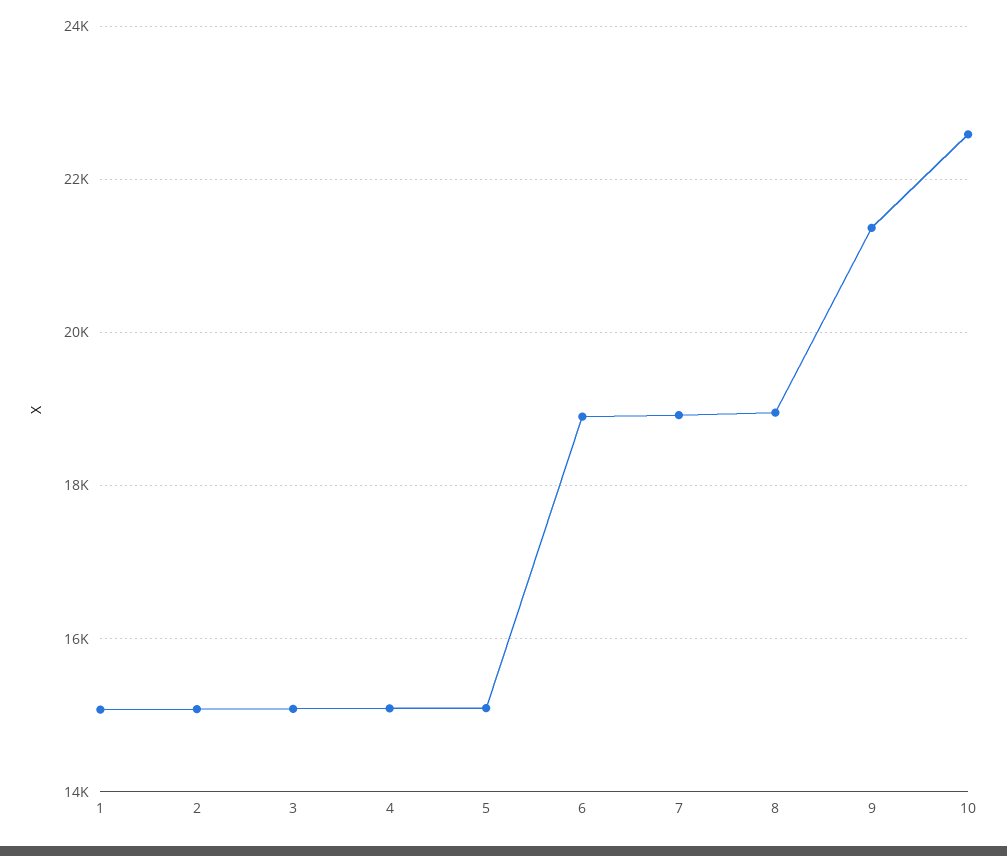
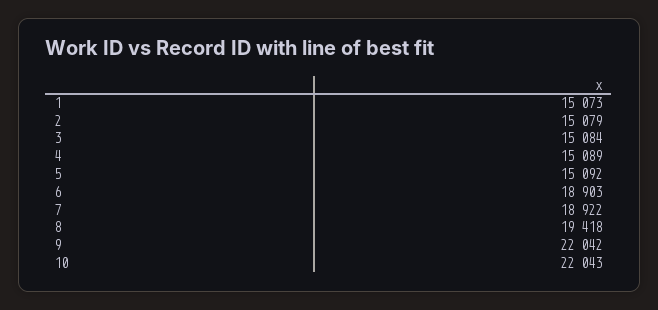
8: 19000 -> 19418
9: 21400 -> 22042
10: 22600 -> 22043

